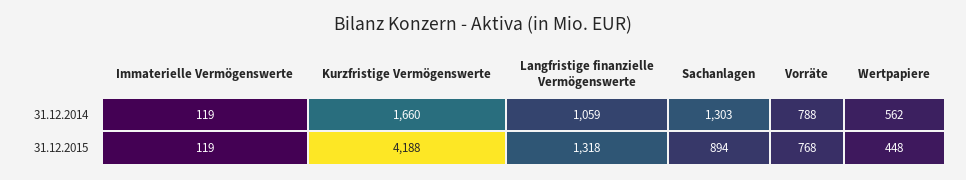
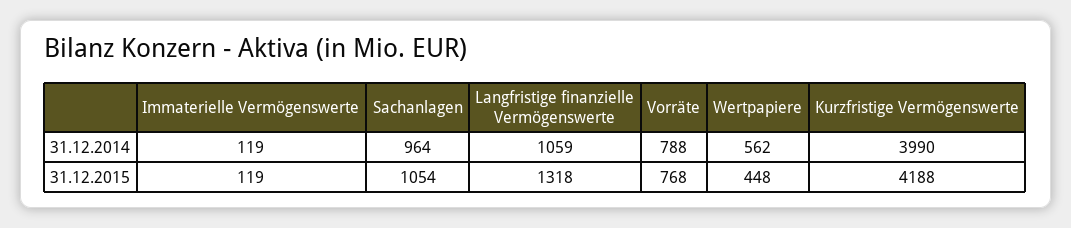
Kurzfristige Vermögenswerte, 31.12.2014: 1660 -> 3990
Sachanlagen, 31.12.2014: 1303 -> 964
Sachanlagen, 31.12.2015: 894 -> 1054

